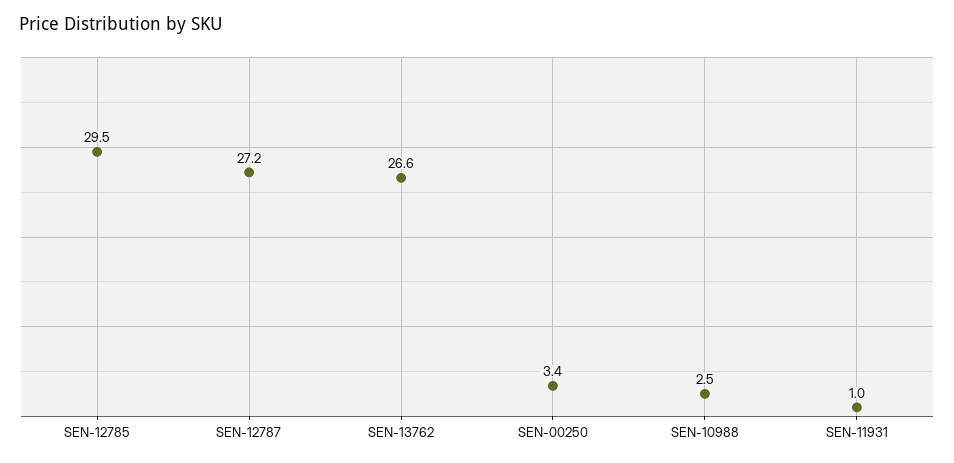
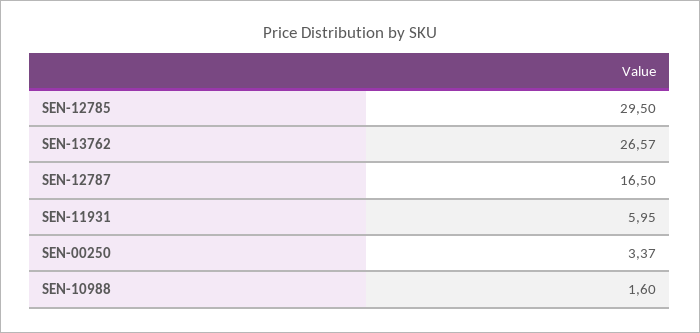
SEN-12787: 27.2 -> 16.5
SEN-10988: 2.5 -> 1.6
SEN-11931: 1 -> 5.95

